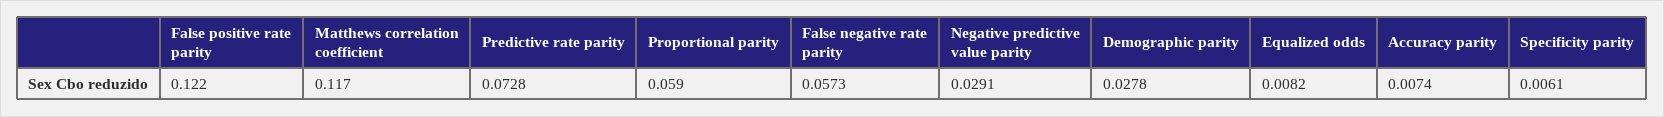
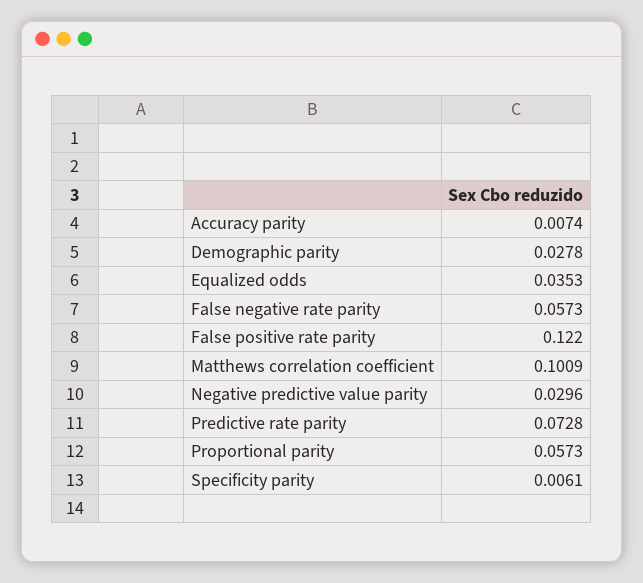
Matthews correlation coefficient: 0.117 -> 0.1009
Proportional parity: 0.059 -> 0.0573
Negative predictive value parity: 0.0291 -> 0.0296
Equalized odds: 0.0082 -> 0.0353

